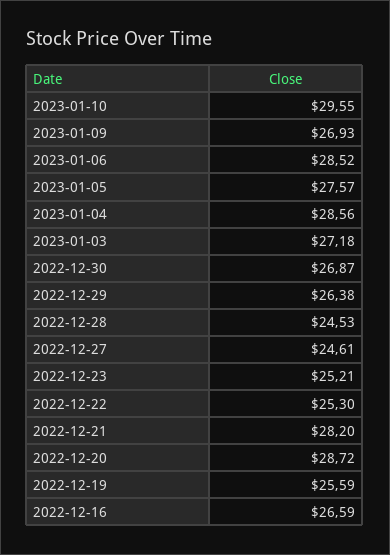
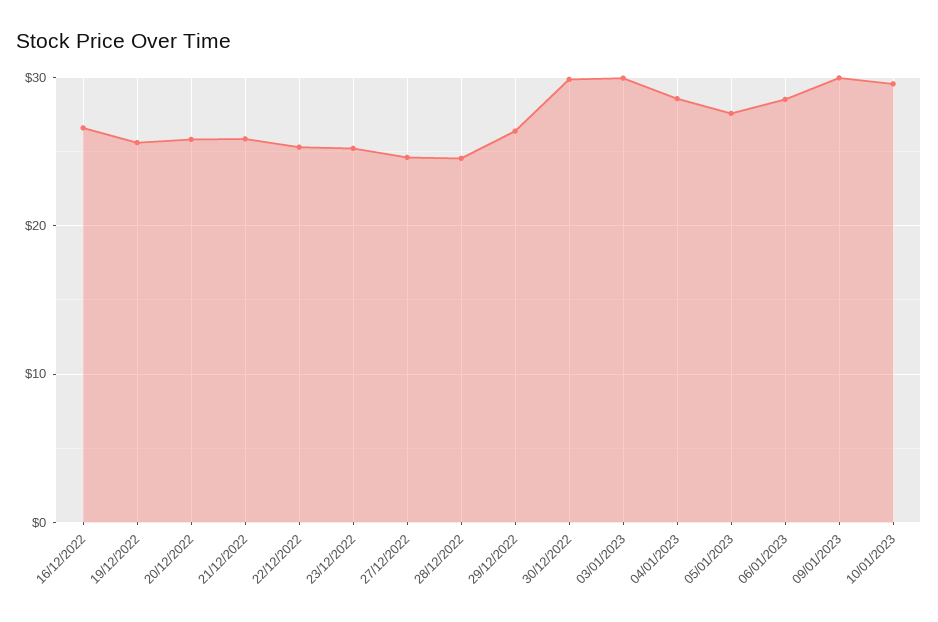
2023-01-09: 26.93 -> 30
2023-01-03: 27.18 -> 30
2022-12-30: 26.87 -> 30
2022-12-21: 28.2 -> 26
2022-12-20: 28.72 -> 26

